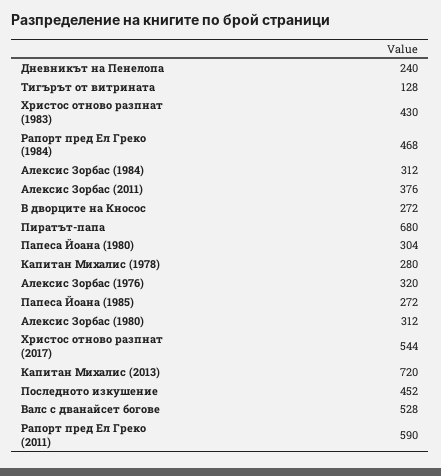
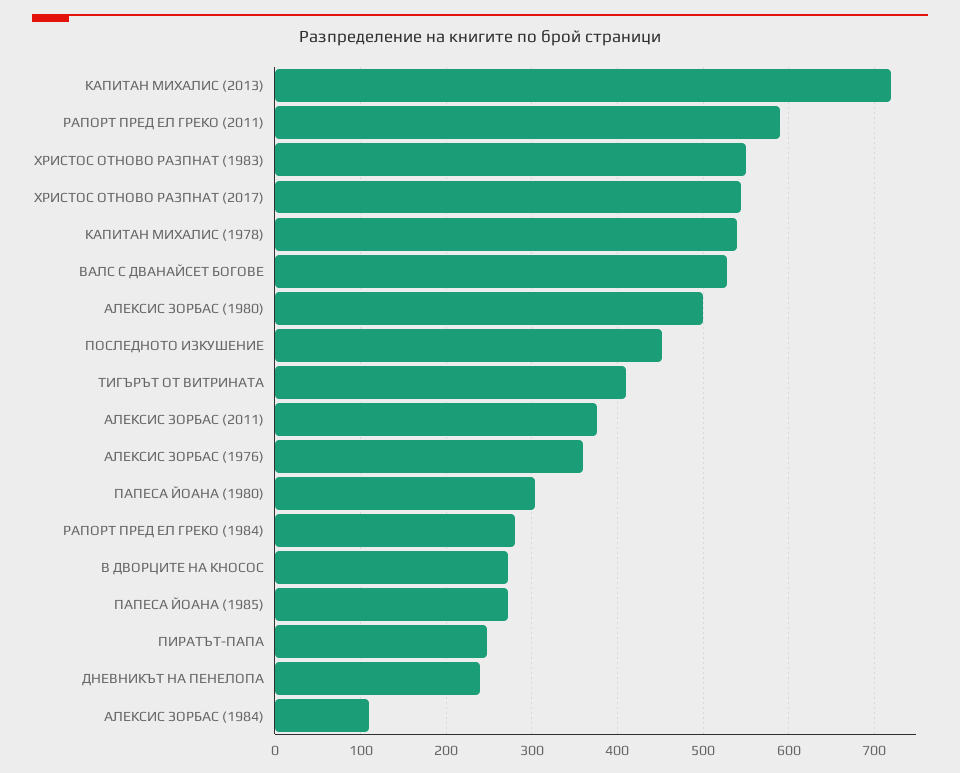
Тигърът от витрината: 128 -> 410
Христос отново разпнат (1983): 430 -> 550
Рапорт пред Ел Греко (1984): 468 -> 280
Алексис Зорбас (1984): 312 -> 110
Пиратът-папа: 680 -> 250
Капитан Михалис (1978): 280 -> 540
Алексис Зорбас (1976): 320 -> 360
Алексис Зорбас (1980): 312 -> 500

